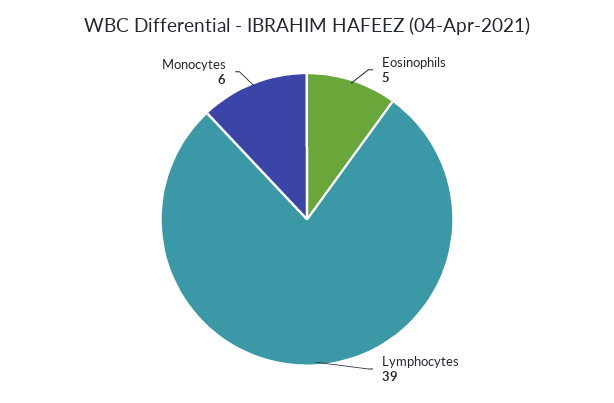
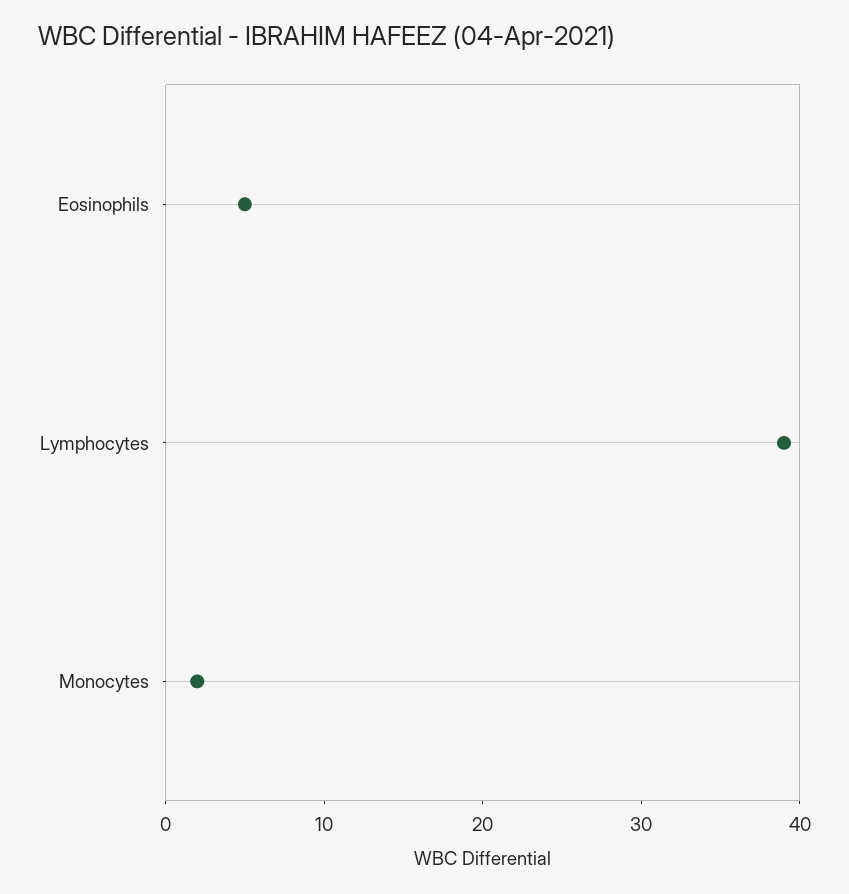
Monocytes: 6 -> 2

